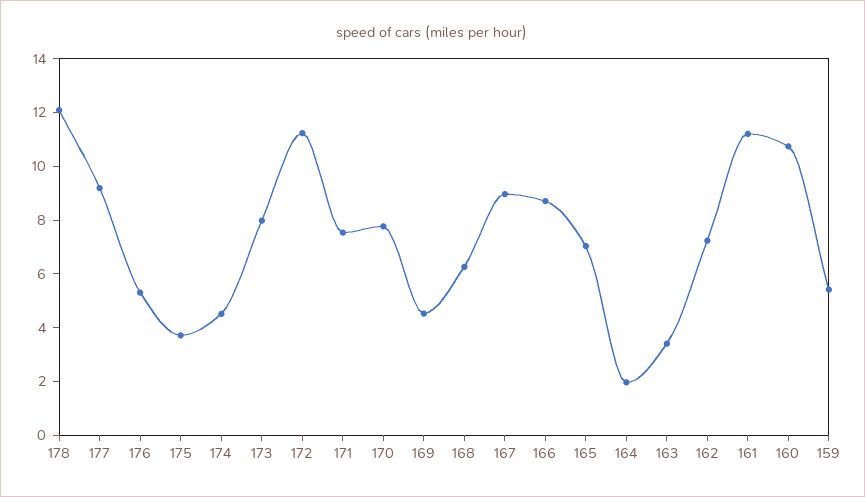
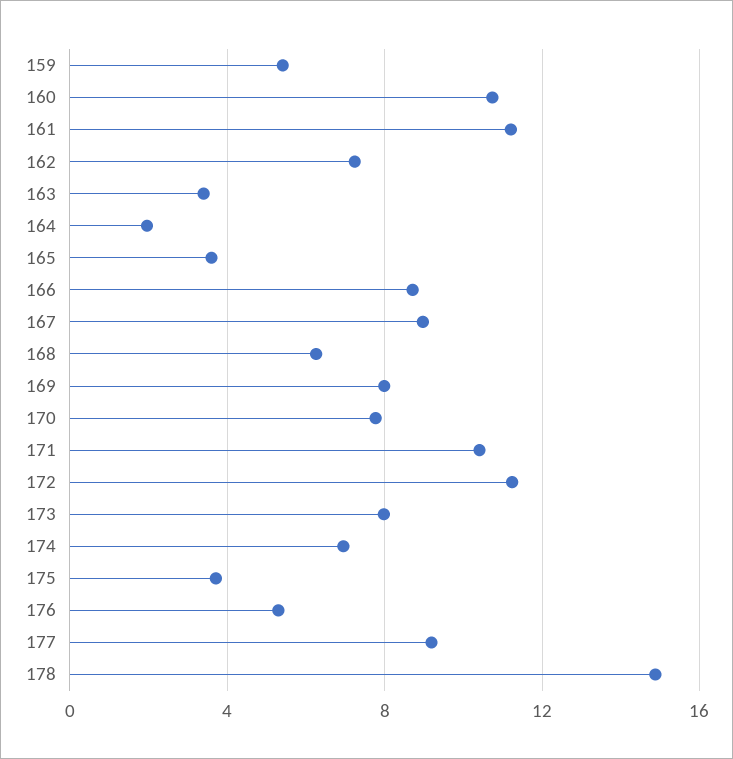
178: 12 -> 15
174: 4.5 -> 7
171: 7.5 -> 10.5
169: 4.5 -> 8
165: 7 -> 3.5

